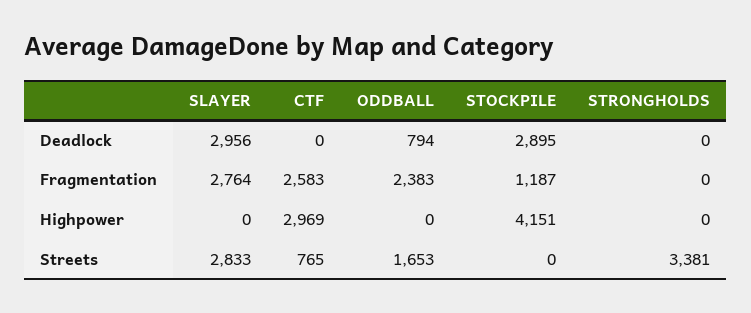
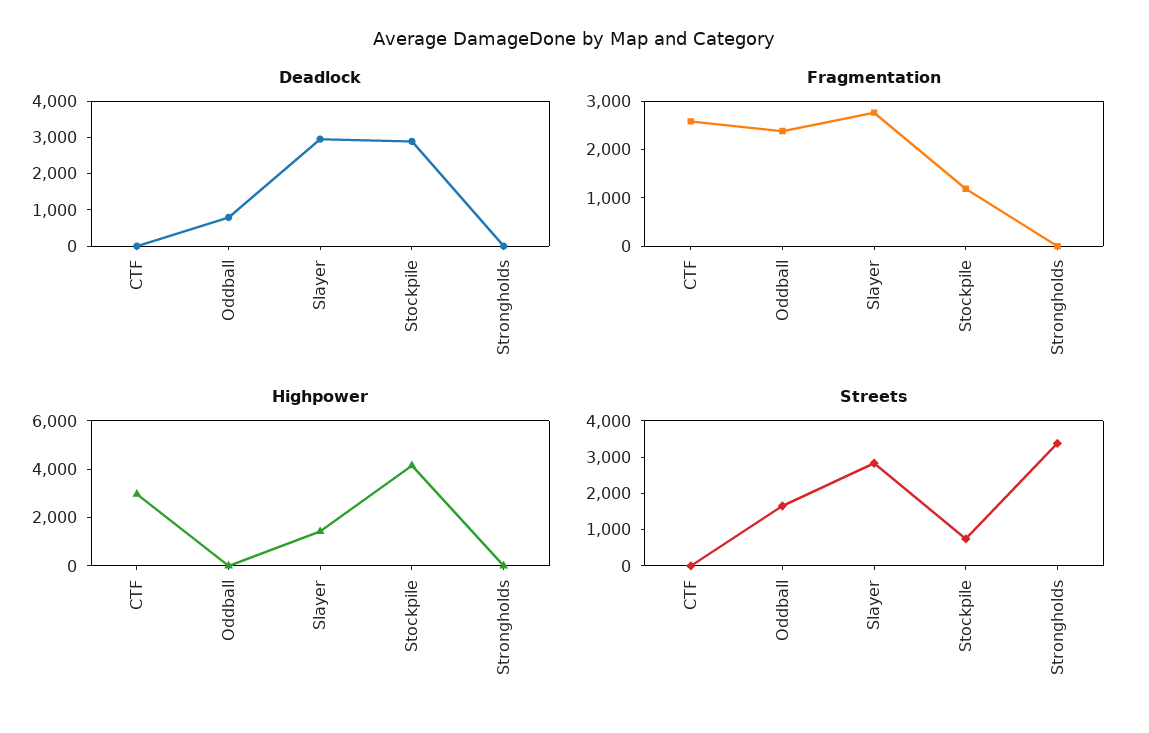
Highpower, SLAYER: 0 -> 1500
Streets, CTF: 765 -> 0
Streets, STOCKPILE: 0 -> 750

